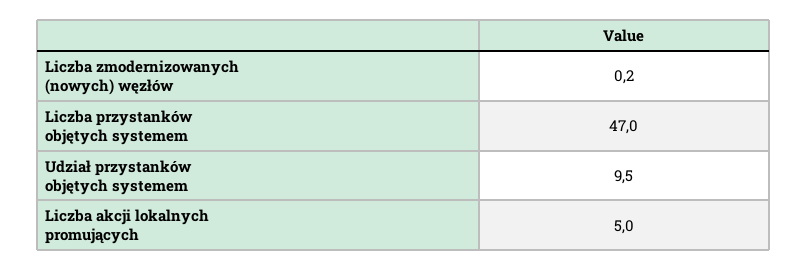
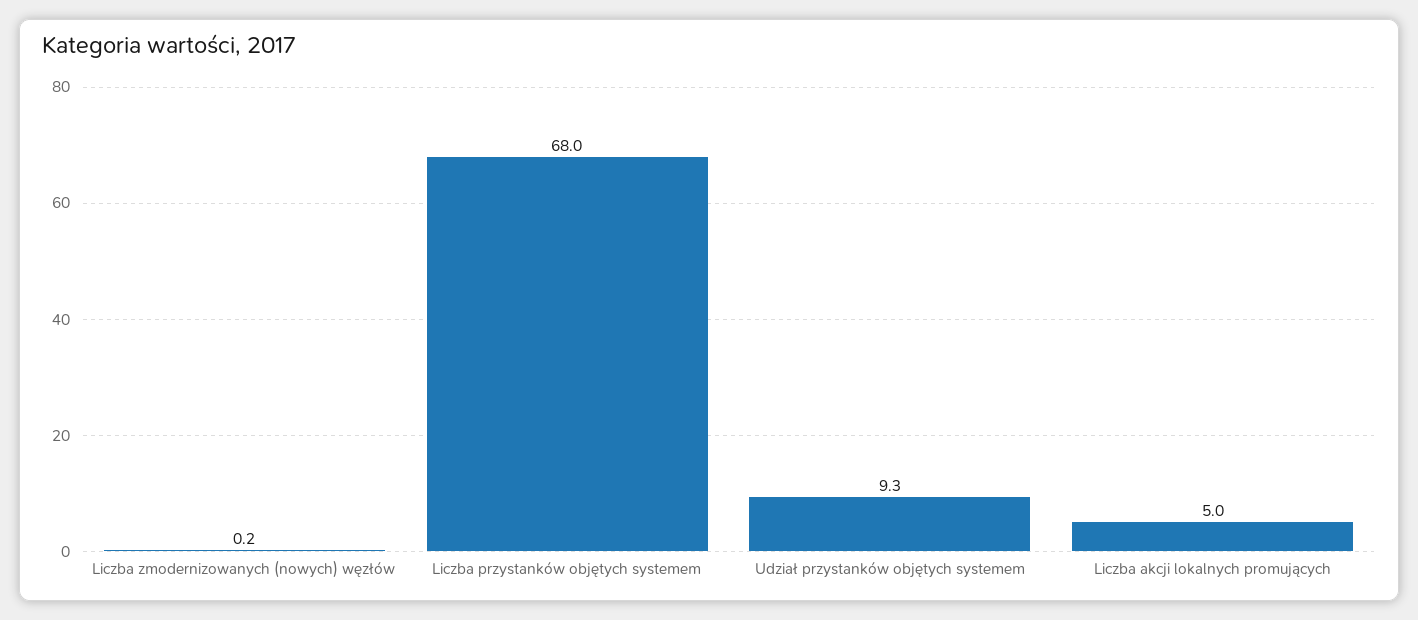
Liczba przystanków objętych systemem: 47 -> 68
Udział przystanków objętych systemem: 9.5 -> 9.3

